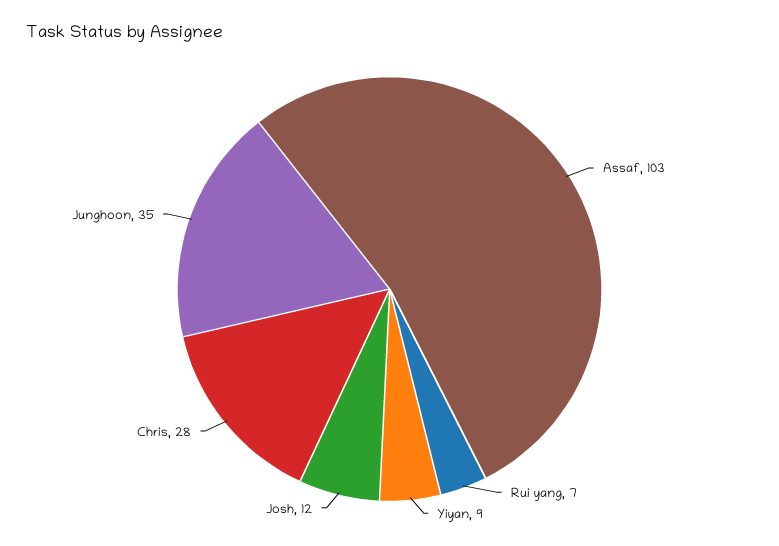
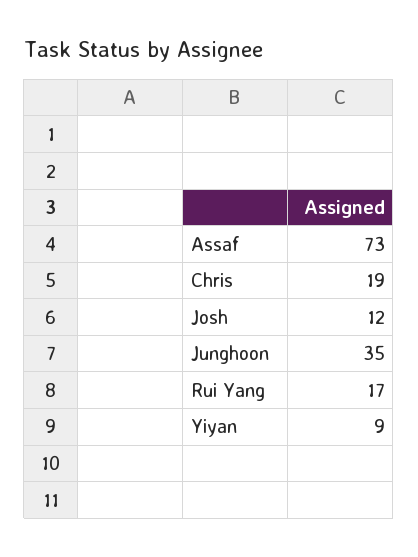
Assaf: 103 -> 73
Rui yang: 7 -> 17
Chris: 28 -> 19

